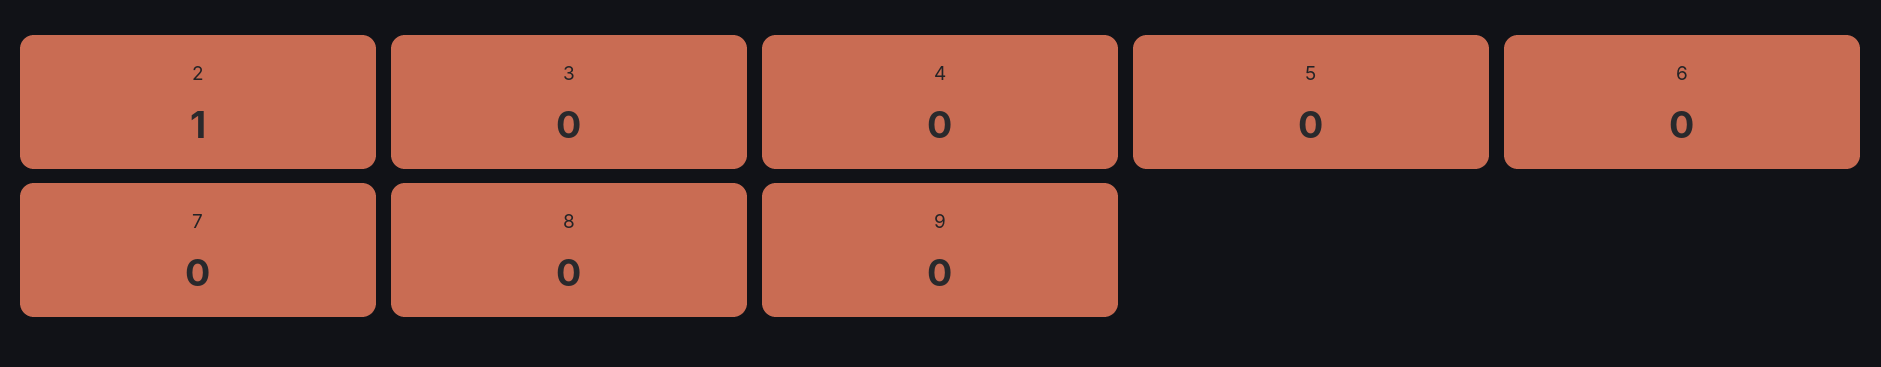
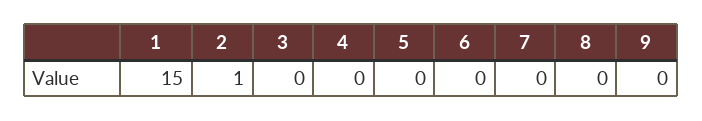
1: none -> 15

